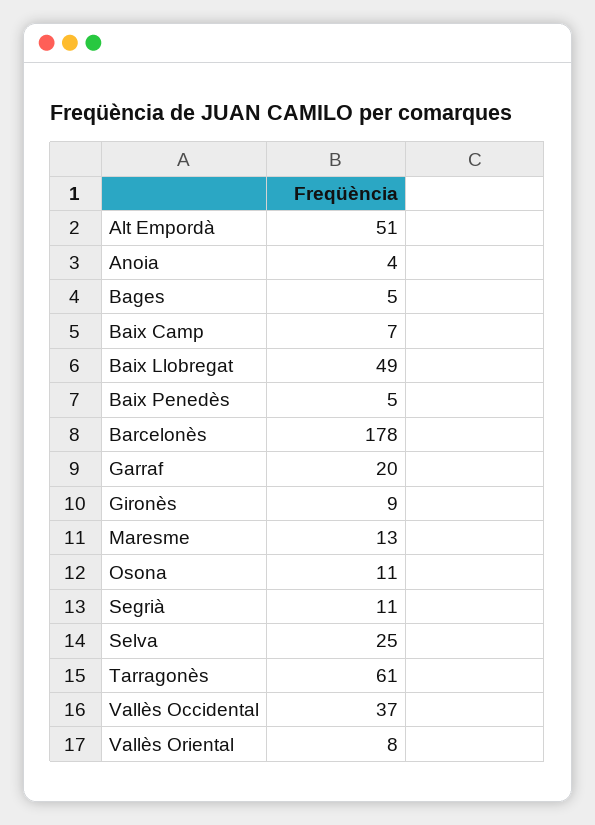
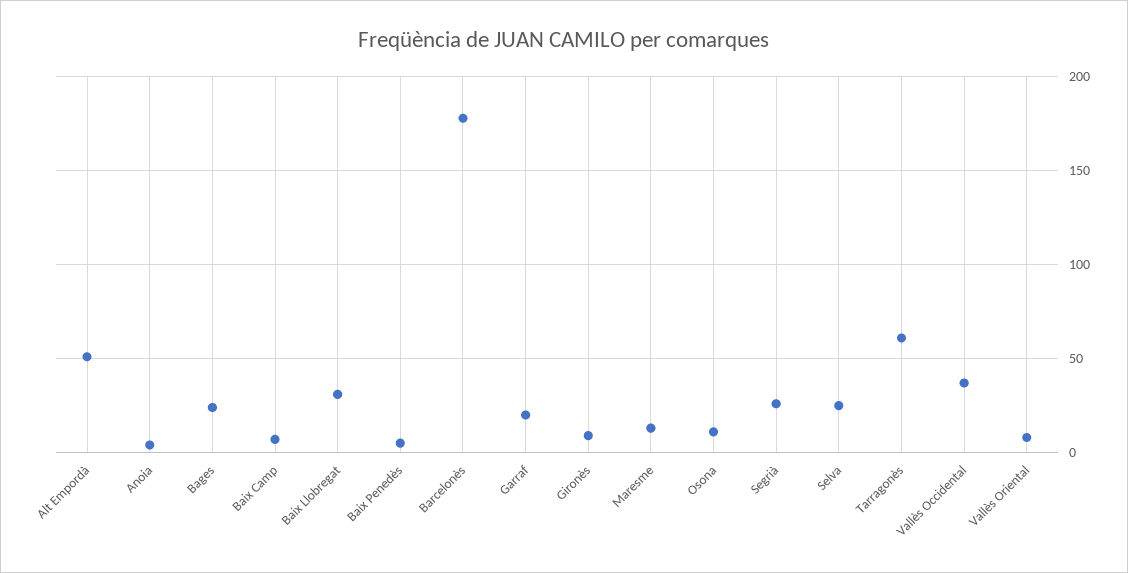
Bages: 5 -> 25
Baix Llobregat: 49 -> 30
Segrià: 11 -> 25

